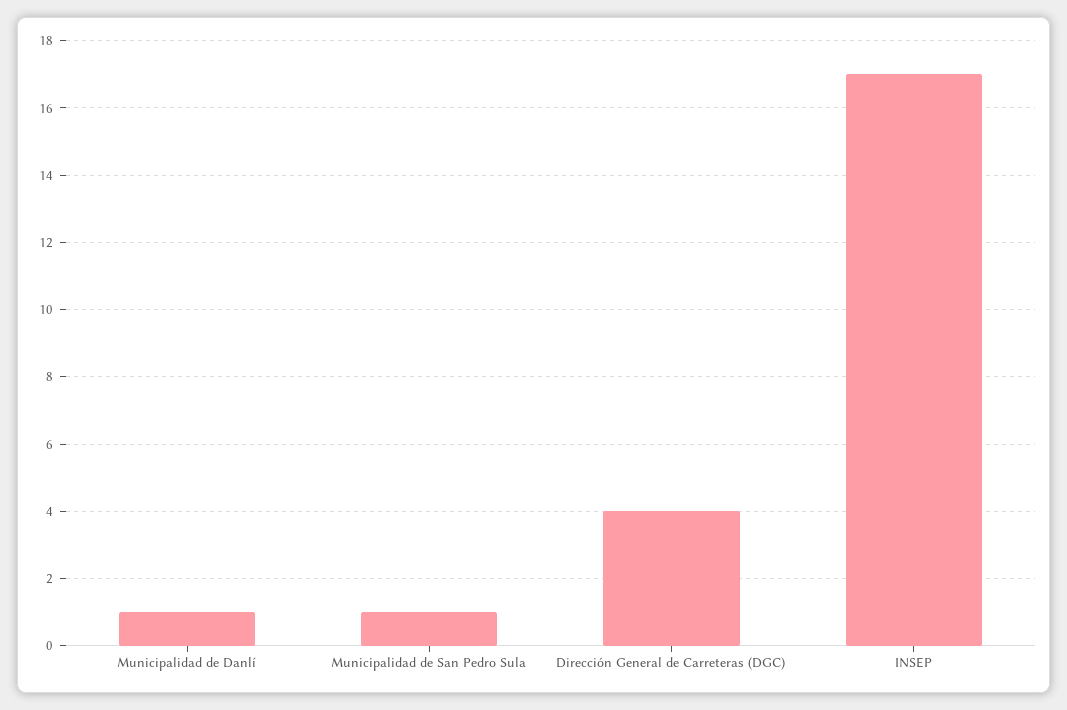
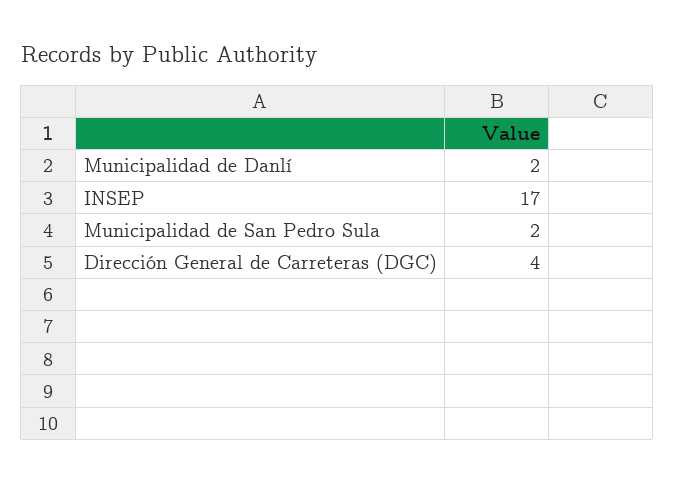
Municipalidad de Danlí: 1 -> 2
Municipalidad de San Pedro Sula: 1 -> 2

